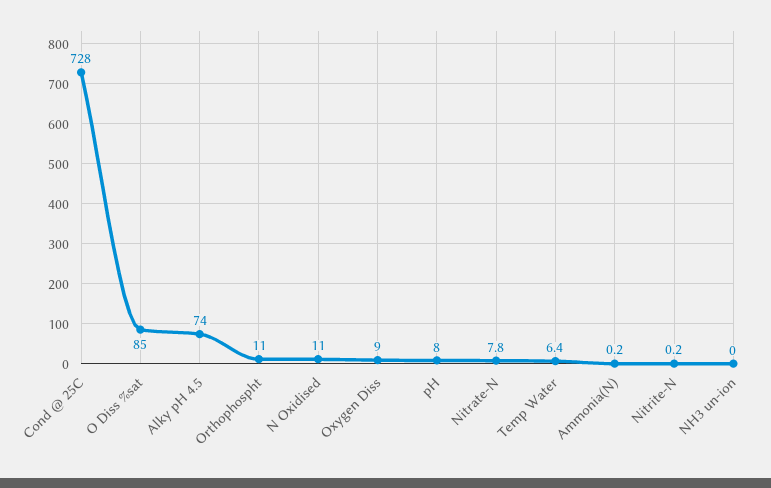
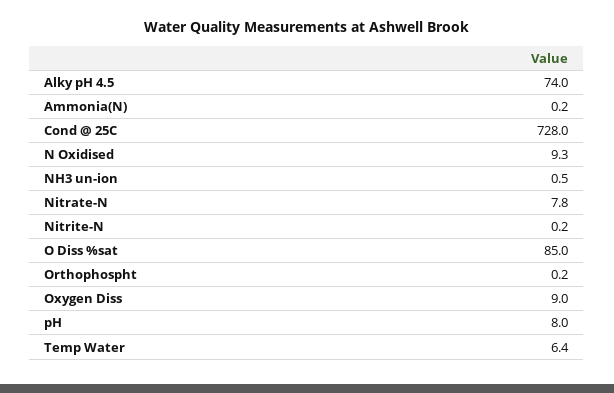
Orthophospht: 11 -> 0.2
N Oxidised: 11 -> 9.3
NH3 un-ion: 0 -> 0.5

